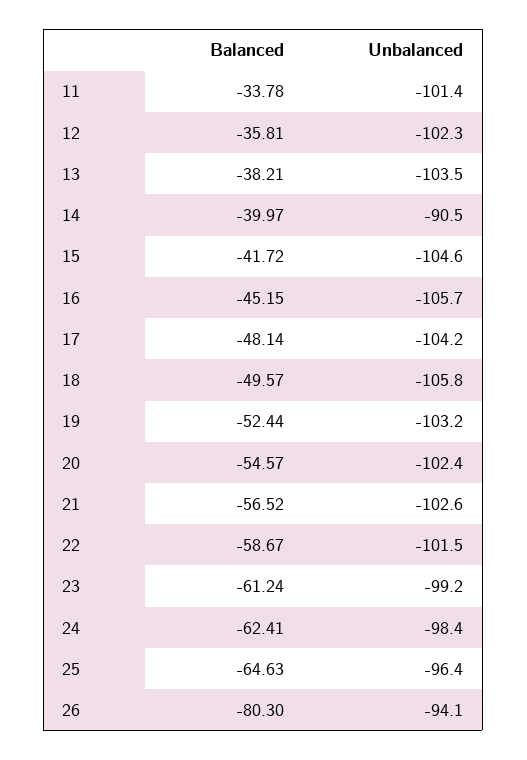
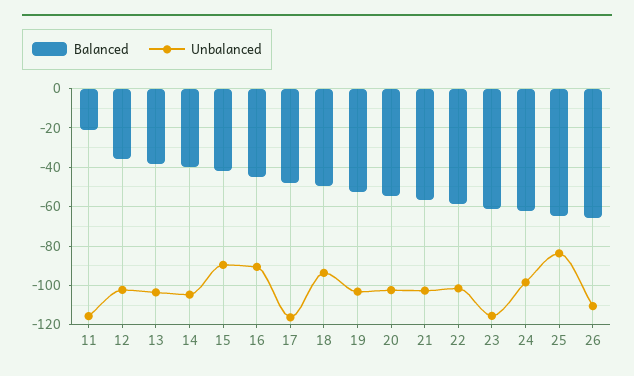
Balanced, 11: -33.78 -> -20
Unbalanced, 11: -101.4 -> -115
Unbalanced, 14: -90.5 -> -105
Unbalanced, 15: -104.6 -> -90
Unbalanced, 16: -105.7 -> -90
Unbalanced, 17: -104.2 -> -115
Unbalanced, 18: -105.8 -> -95
Unbalanced, 23: -99.2 -> -115
Unbalanced, 25: -96.4 -> -85
Balanced, 26: -80.3 -> -65
Unbalanced, 26: -94.1 -> -110

